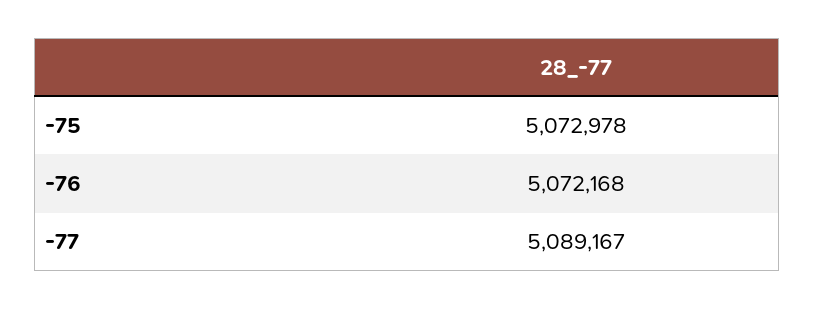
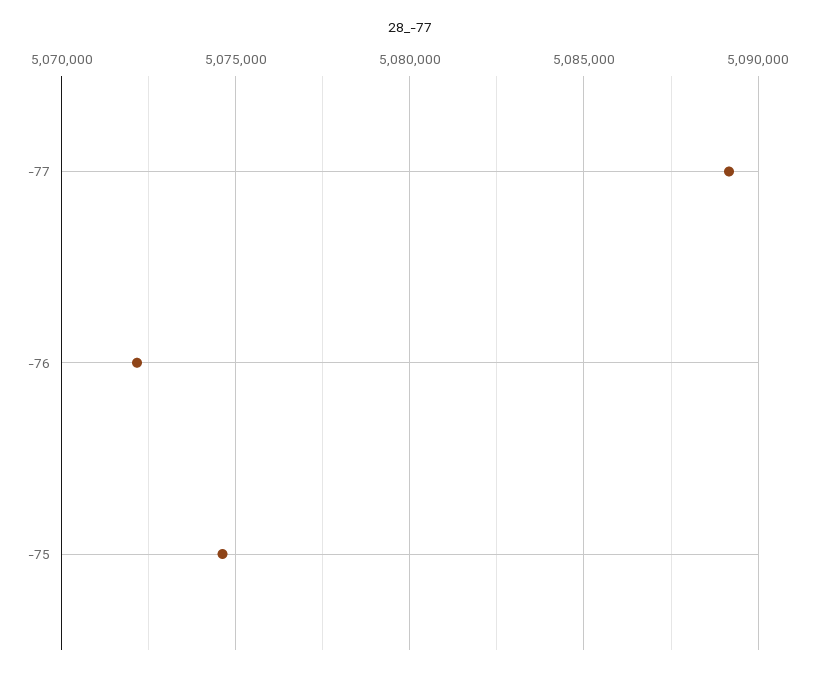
-75: 5072978 -> 5074500

